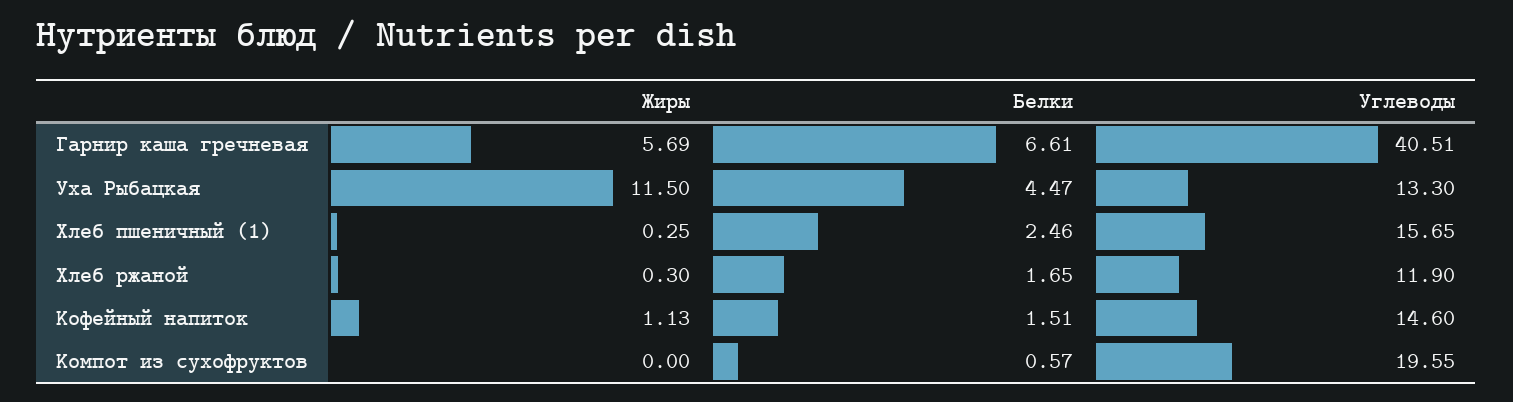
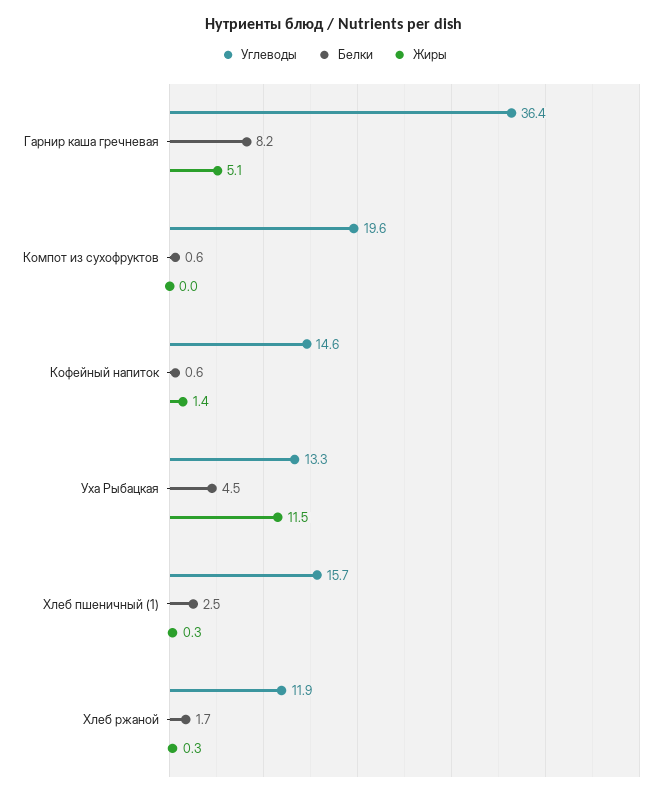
Жиры, Гарнир каша гречневая: 5.69 -> 5.1
Белки, Гарнир каша гречневая: 6.61 -> 8.2
Углеводы, Гарнир каша гречневая: 40.51 -> 36.4
Жиры, Кофейный напиток: 1.13 -> 1.4
Белки, Кофейный напиток: 1.51 -> 0.6

